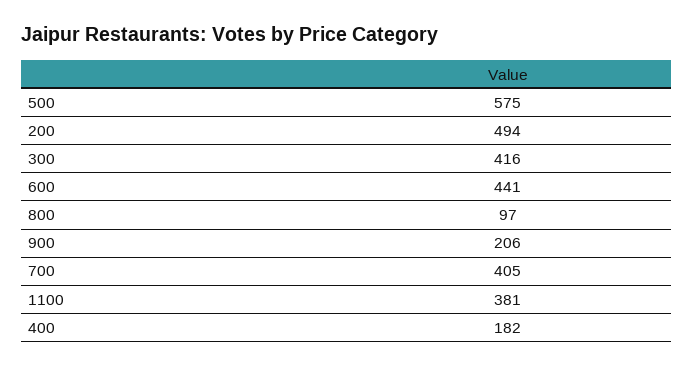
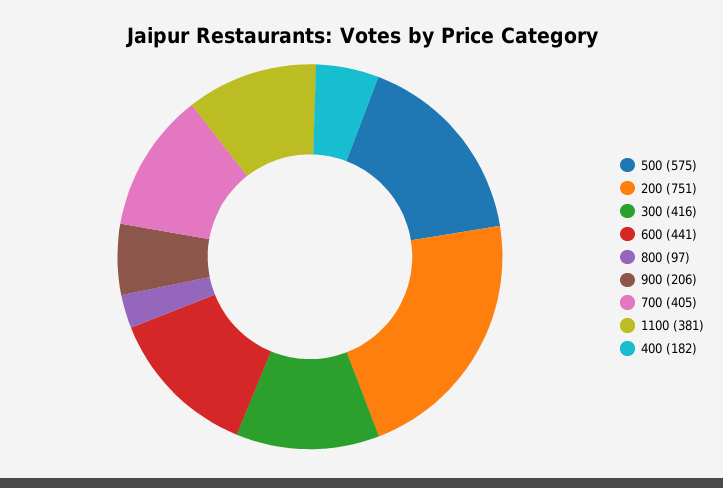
200: 494 -> 751

